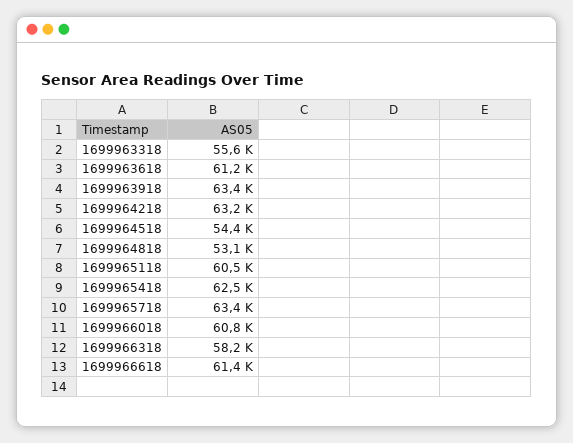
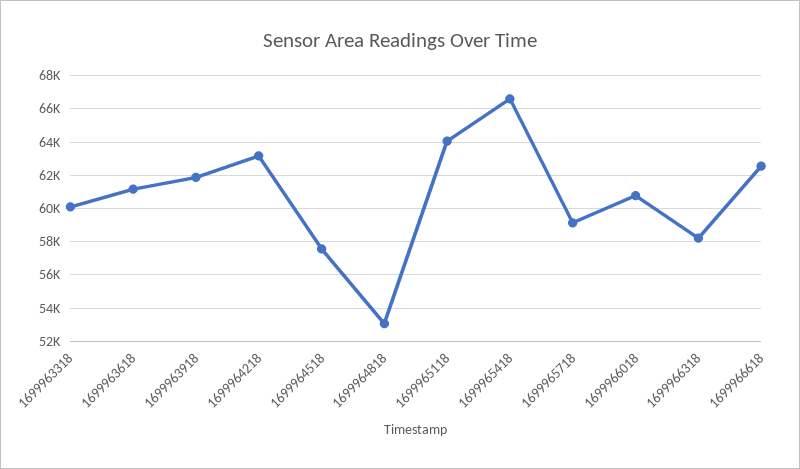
1699963318: 55600 -> 60000
1699963918: 63400 -> 62000
1699964518: 54400 -> 57500
1699965118: 60500 -> 64000
1699965418: 62500 -> 66500
1699965718: 63400 -> 59000
1699966618: 61400 -> 62500

